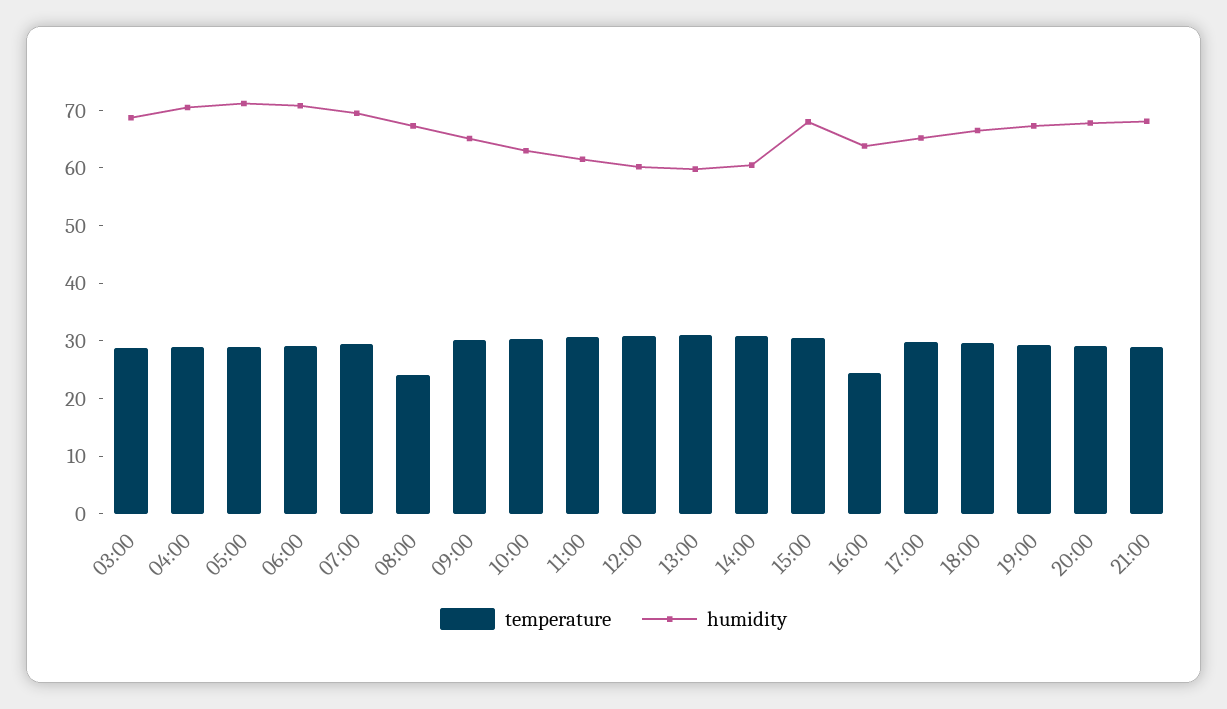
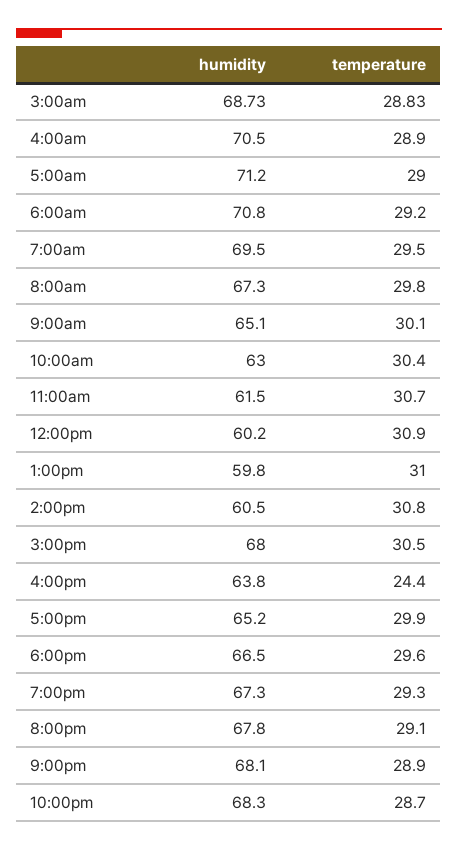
temperature, 08:00: 24 -> 29.8
humidity, 10:00pm: none -> 68.3
temperature, 10:00pm: none -> 28.7

